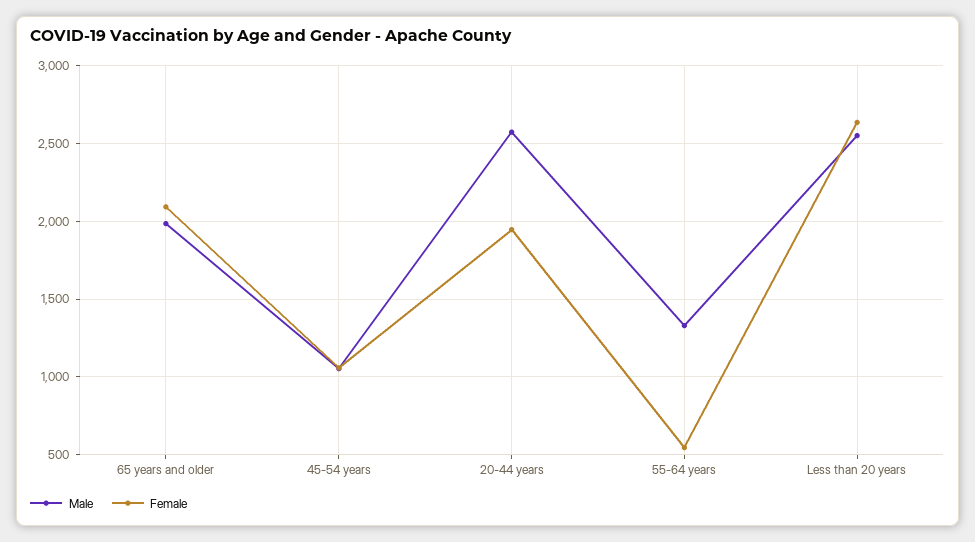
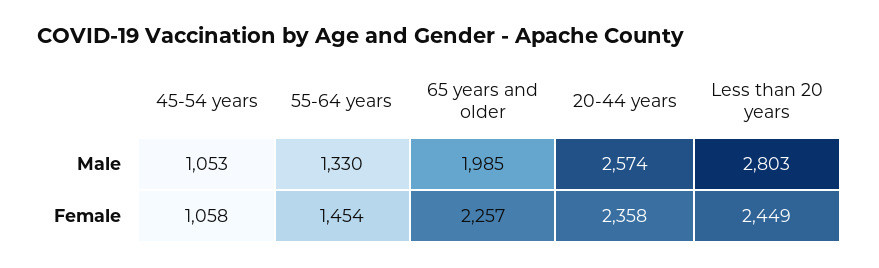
Female, 65 years and older: 2100 -> 2257
Female, 20-44 years: 1950 -> 2358
Female, 55-64 years: 550 -> 1454
Male, Less than 20 years: 2550 -> 2803
Female, Less than 20 years: 2650 -> 2449

